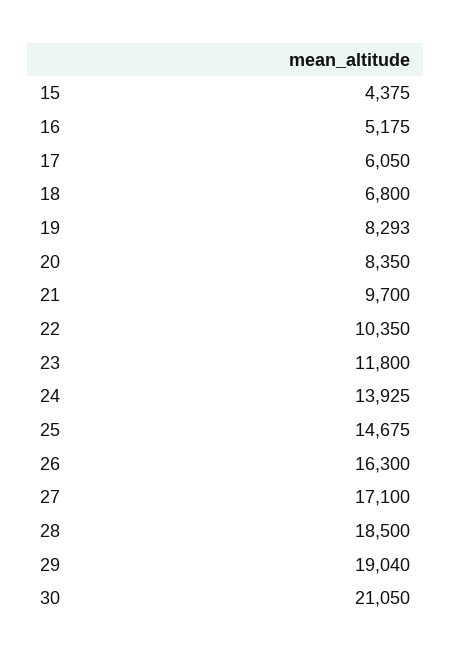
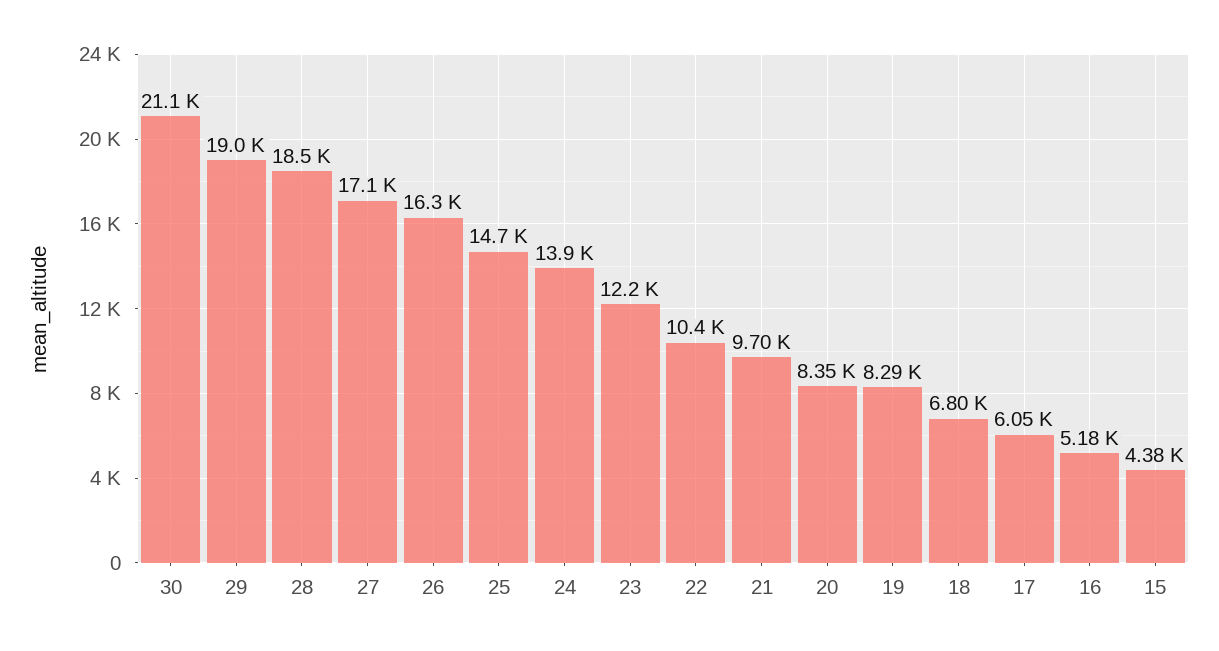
23: 11800 -> 12200

